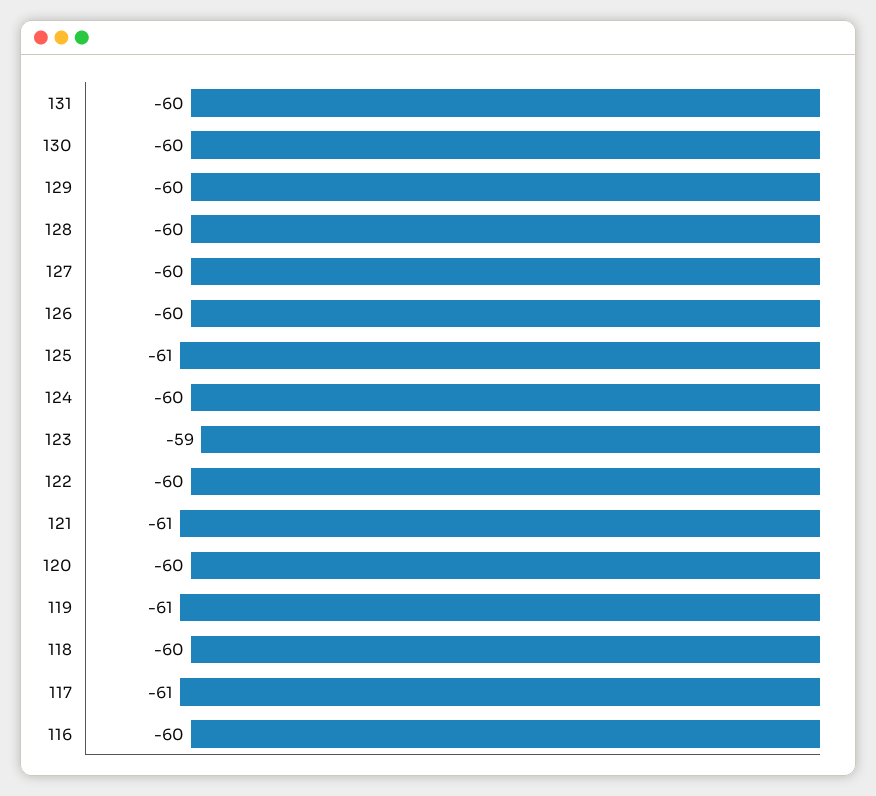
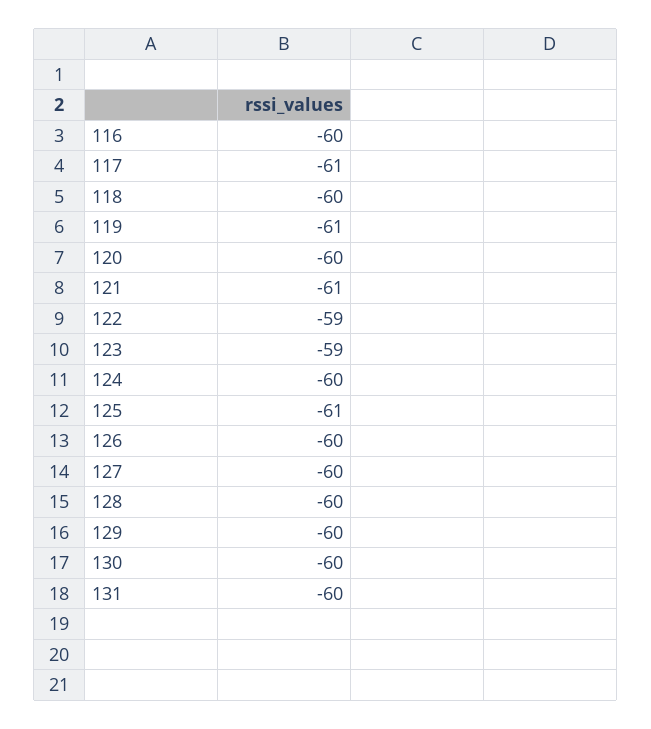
122: -60 -> -59

